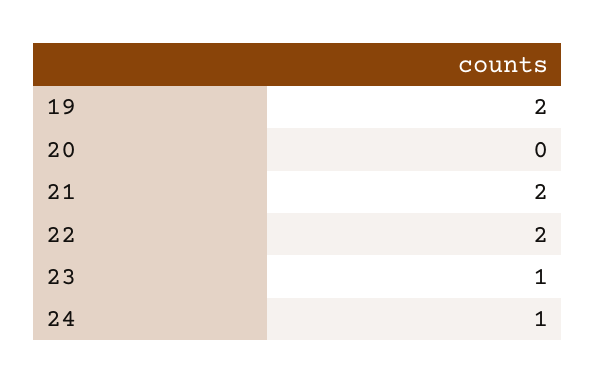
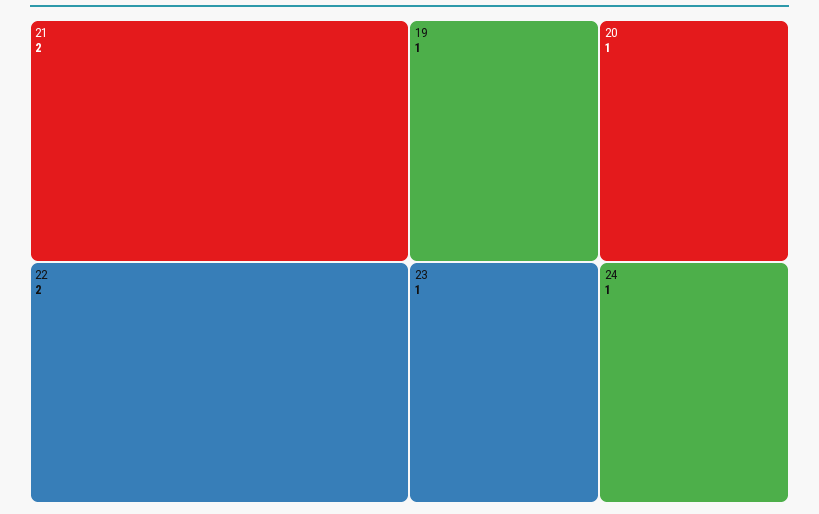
19: 2 -> 1
20: 0 -> 1

